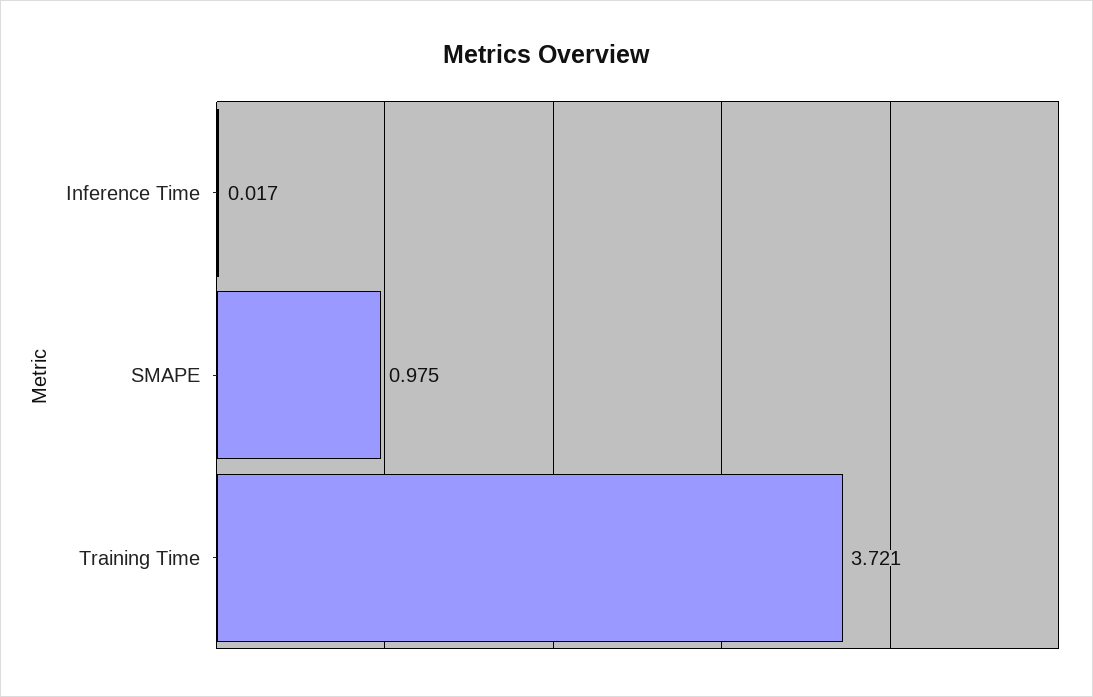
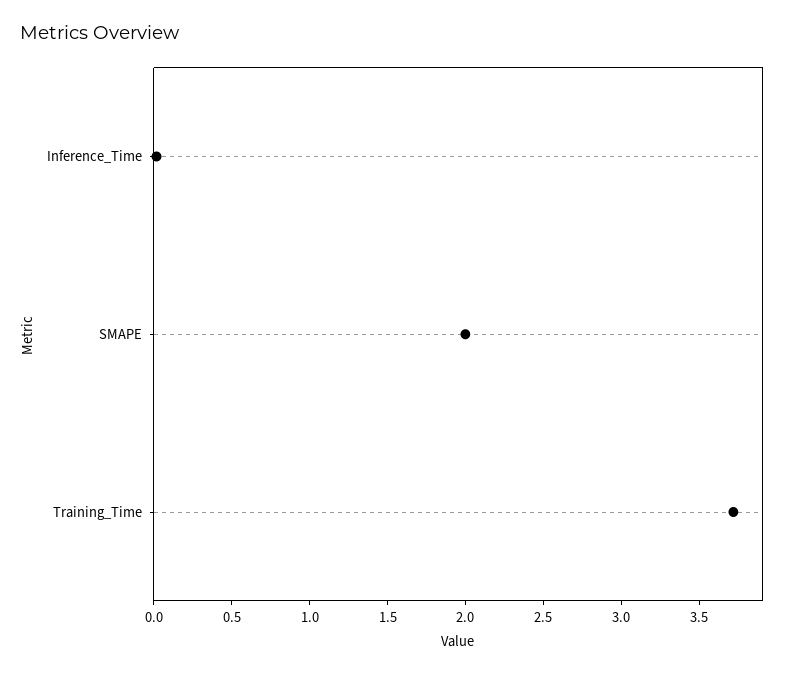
SMAPE: 0.975 -> 2

